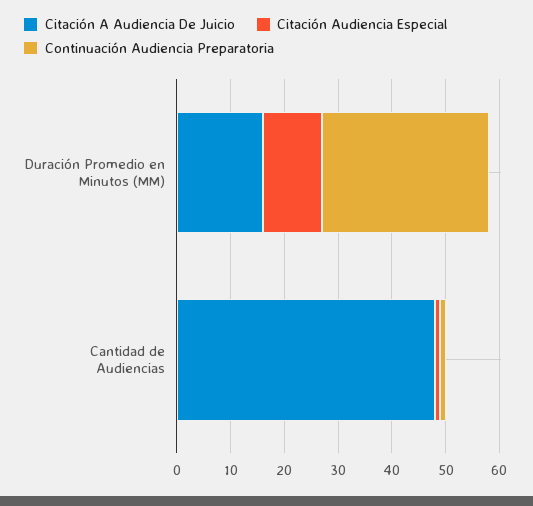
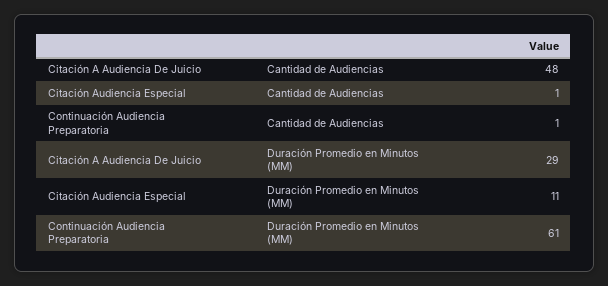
Citación A Audiencia De Juicio, Duración Promedio en Minutos (MM): 15 -> 29
Continuación Audiencia Preparatoria, Duración Promedio en Minutos (MM): 30 -> 61

